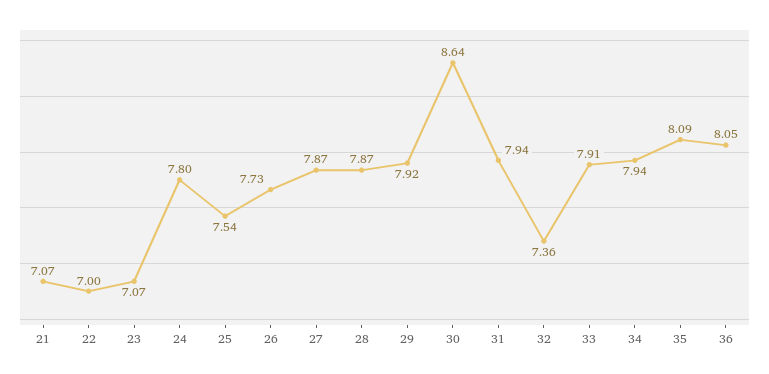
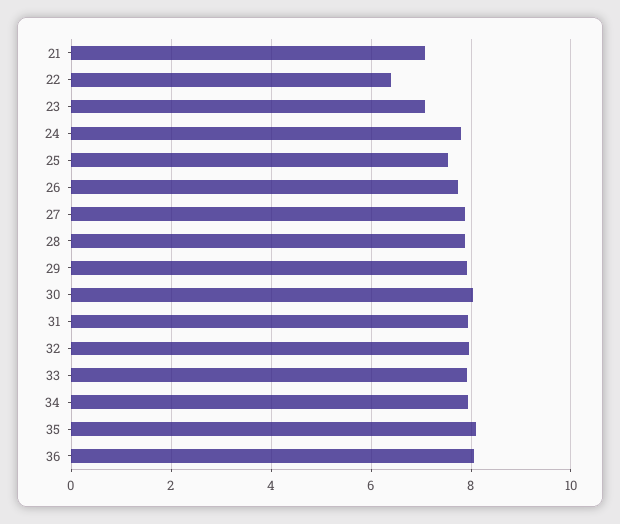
22: 7 -> 6.4
30: 8.64 -> 8
32: 7.36 -> 8

